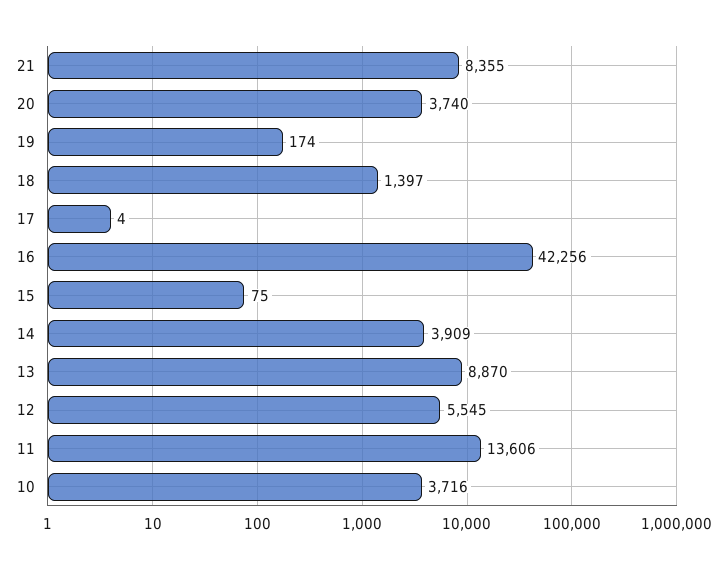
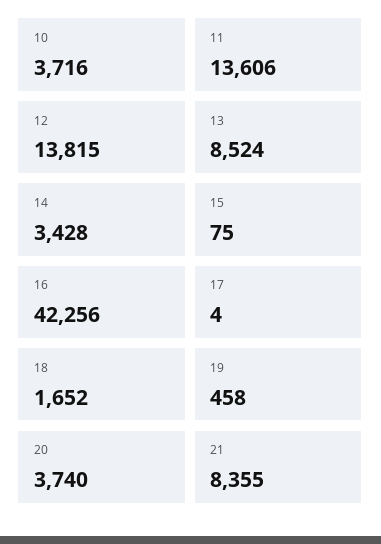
19: 174 -> 458
18: 1397 -> 1652
14: 3909 -> 3428
13: 8870 -> 8524
12: 5545 -> 13815

